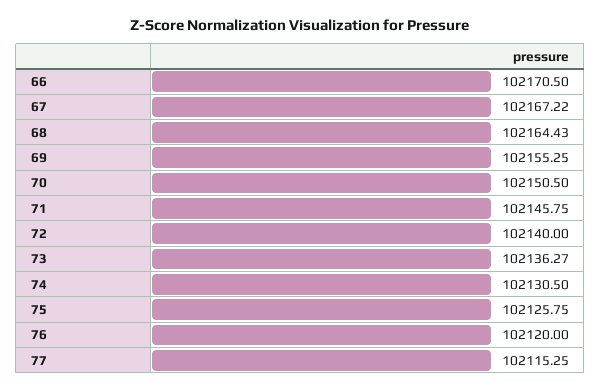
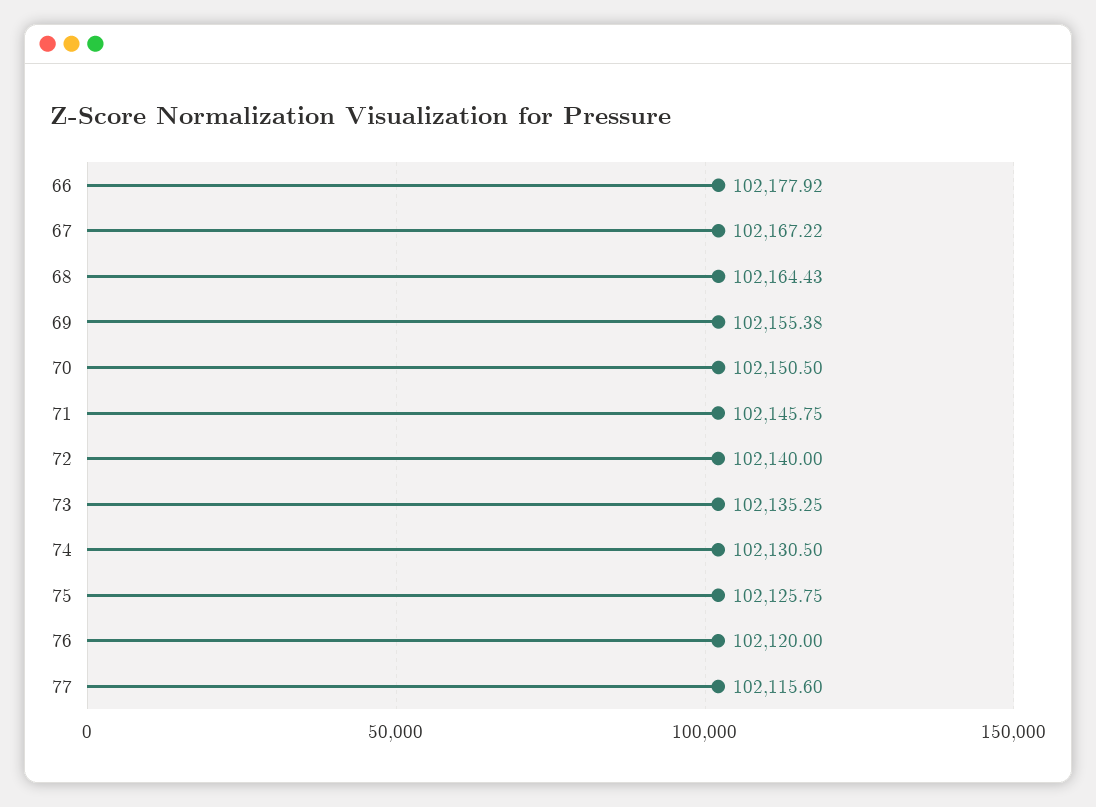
66: 102170.5 -> 102177.92
69: 102155.25 -> 102155.38
73: 102136.27 -> 102135.25
77: 102115.25 -> 102115.6

